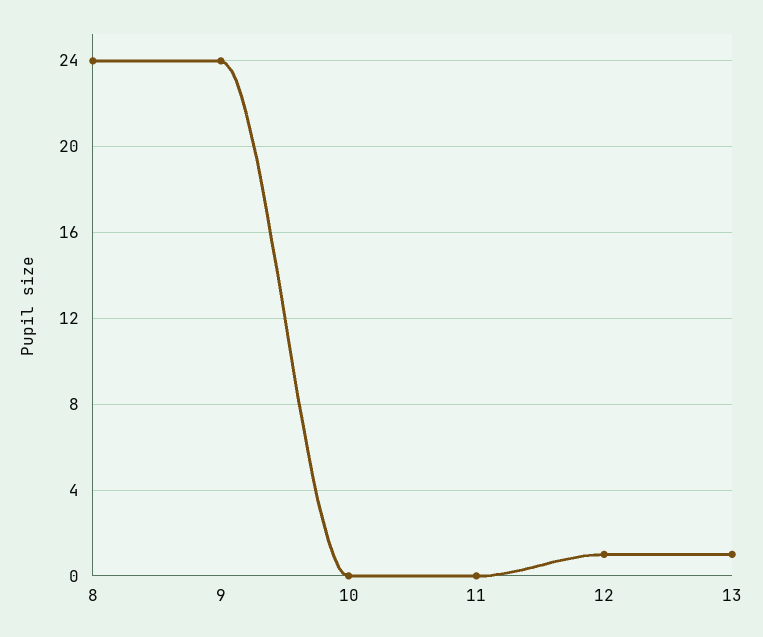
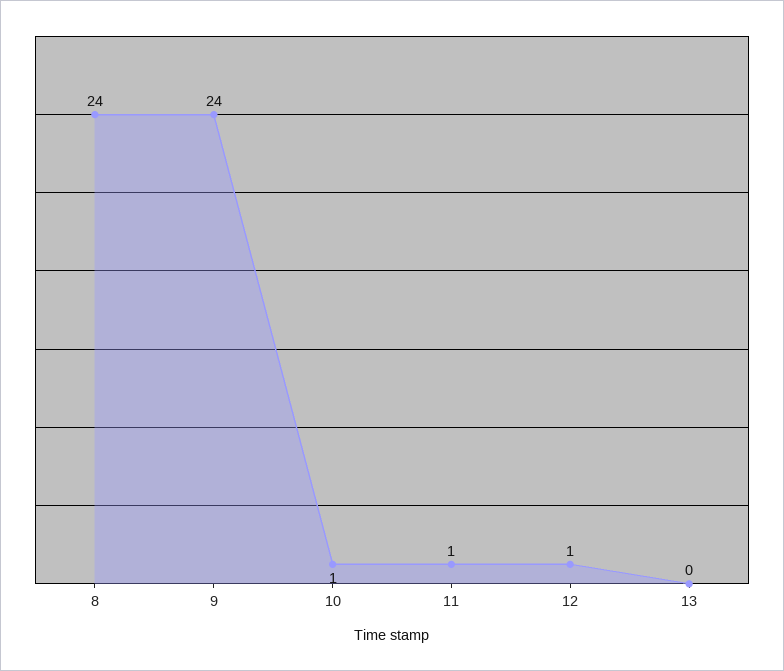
10: 0 -> 1
11: 0 -> 1
13: 1 -> 0

